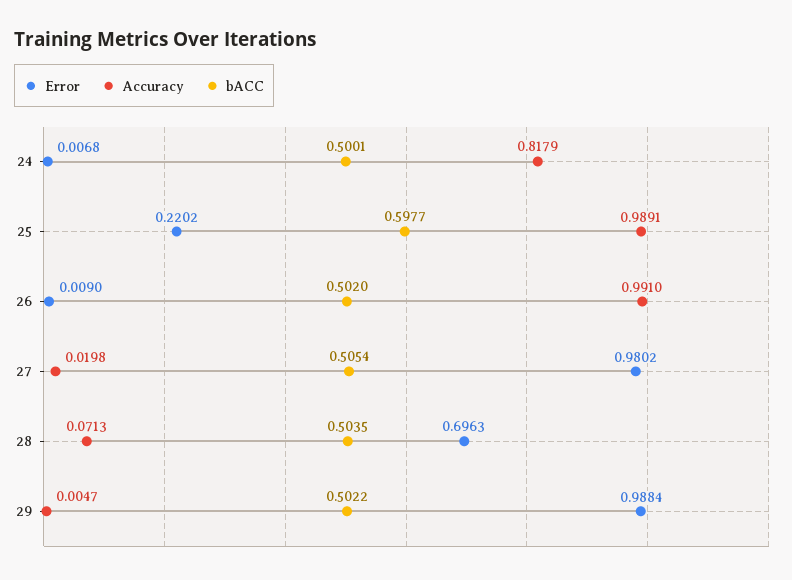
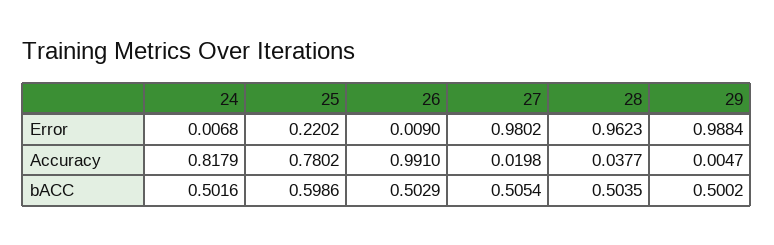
bACC, 24: 0.5001 -> 0.5016
Accuracy, 25: 0.9891 -> 0.7802
bACC, 25: 0.5977 -> 0.5986
bACC, 26: 0.502 -> 0.5029
Error, 28: 0.6963 -> 0.9623
Accuracy, 28: 0.0713 -> 0.0377
bACC, 29: 0.5022 -> 0.5002

